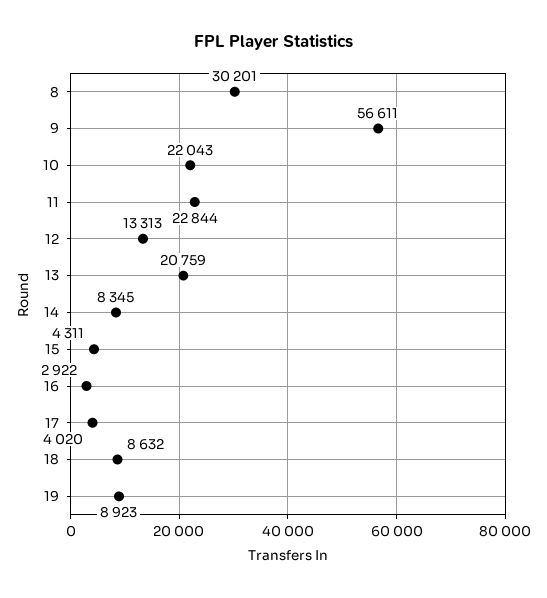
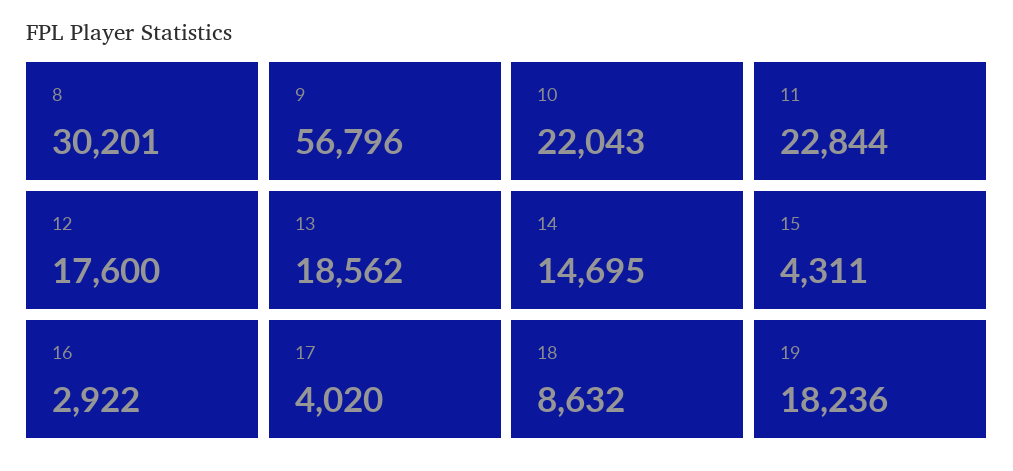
9: 56611 -> 56796
12: 13313 -> 17600
13: 20759 -> 18562
14: 8345 -> 14695
19: 8923 -> 18236

